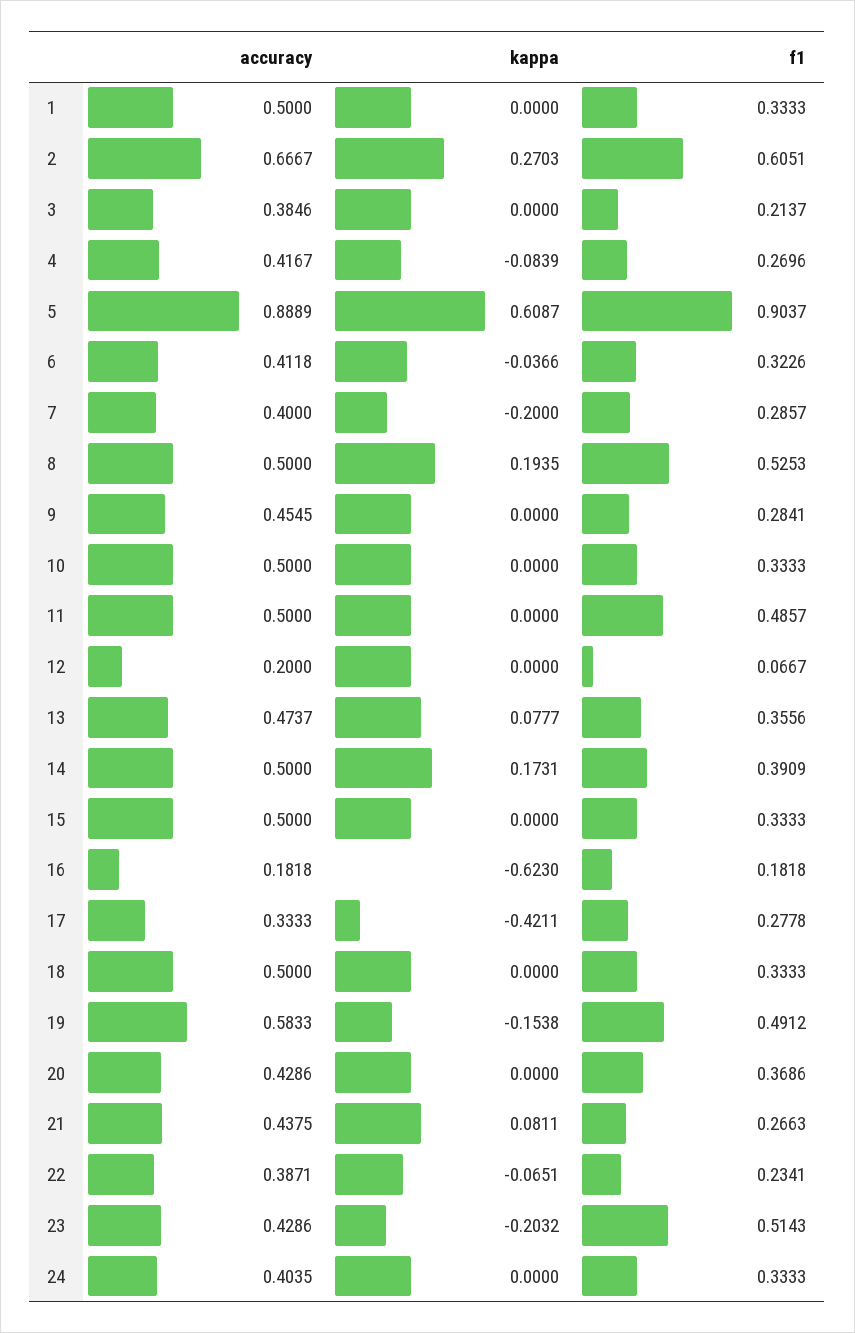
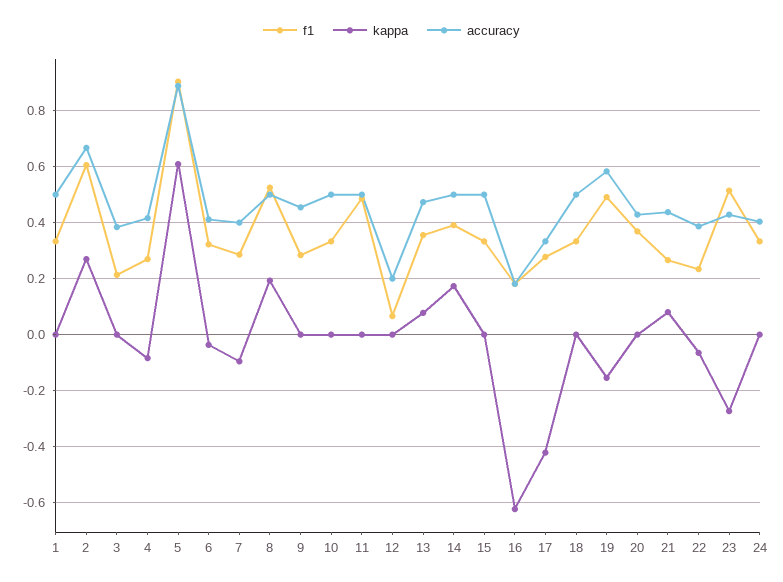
kappa, 7: -0.2 -> -0.1
kappa, 23: -0.2032 -> -0.275

